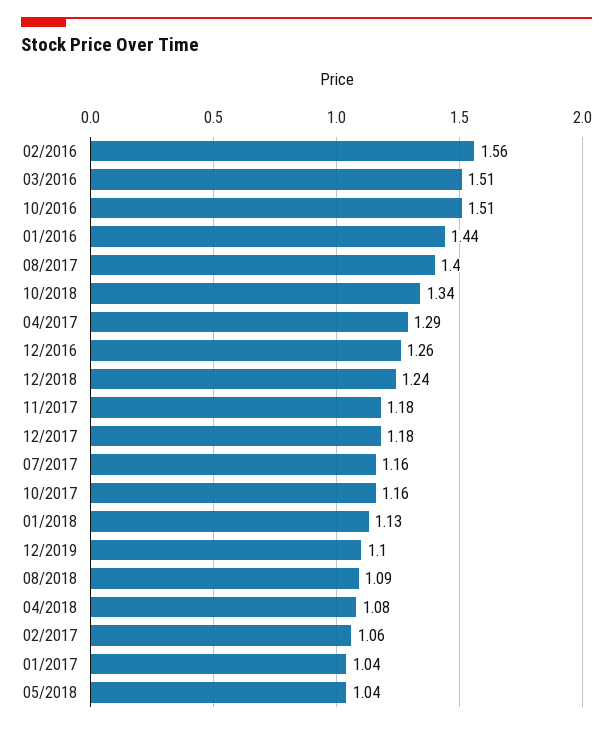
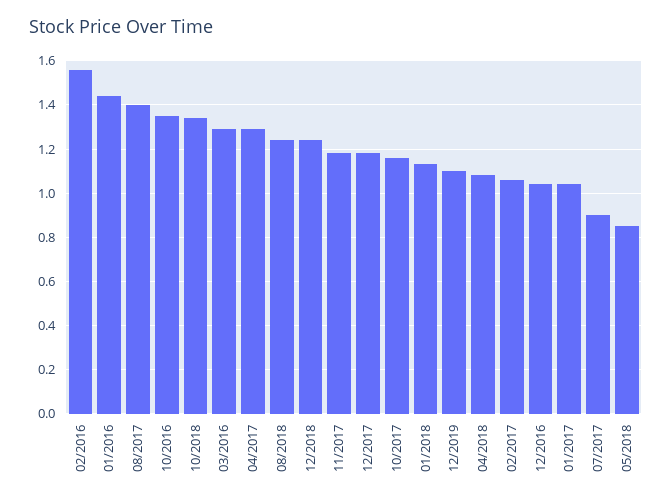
03/2016: 1.51 -> 1.3
10/2016: 1.51 -> 1.35
12/2016: 1.26 -> 1.05
07/2017: 1.16 -> 0.9
08/2018: 1.09 -> 1.25
05/2018: 1.04 -> 0.85

